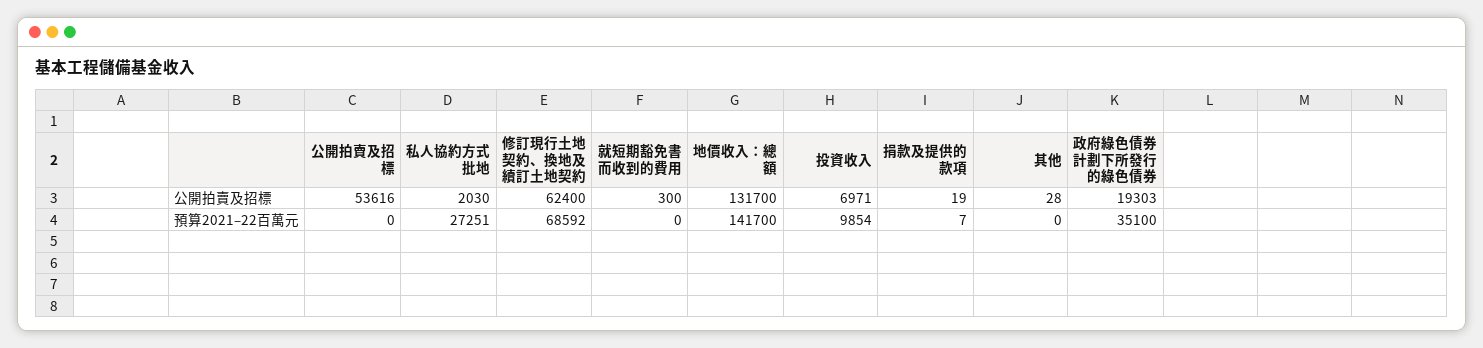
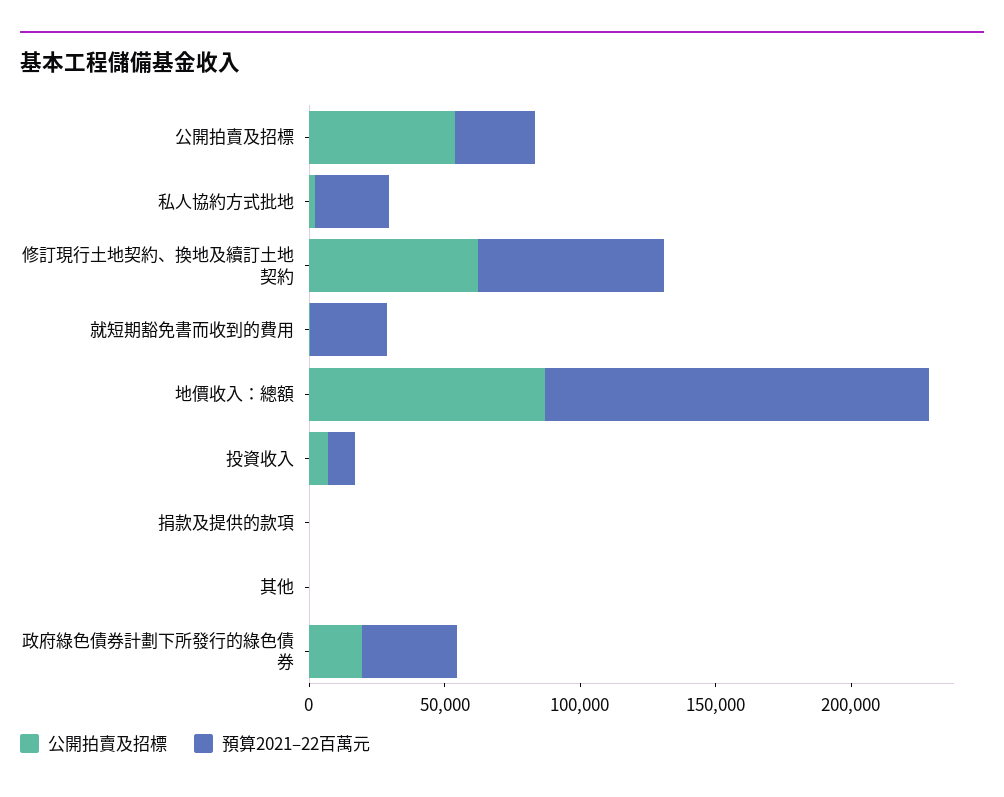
公開拍賣及招標, 地價收入：總額: 131700 -> 90000
預算2021–22百萬元, 公開拍賣及招標: 0 -> 30000
預算2021–22百萬元, 就短期豁免書而收到的費用: 0 -> 30000

